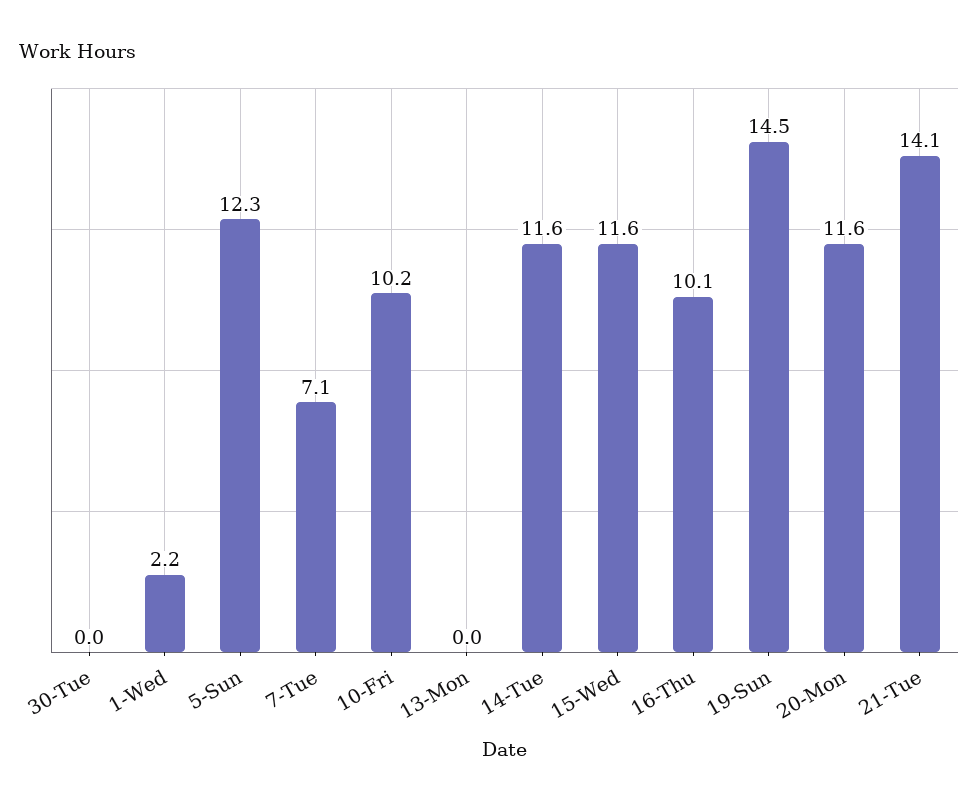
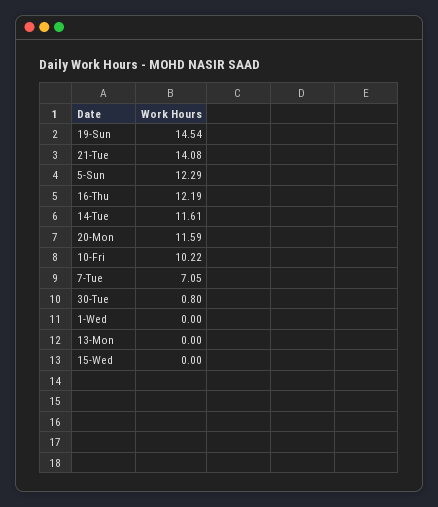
30-Tue: 0 -> 0.8
1-Wed: 2.2 -> 0
15-Wed: 11.6 -> 0
16-Thu: 10.1 -> 12.19

